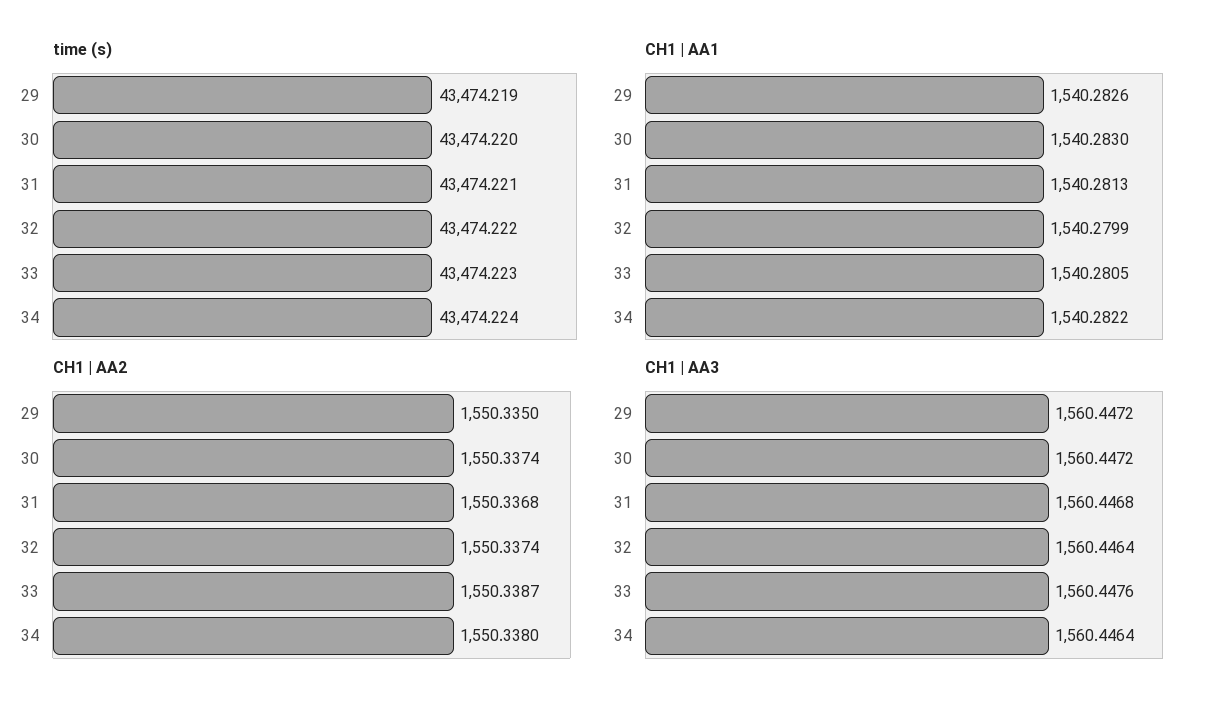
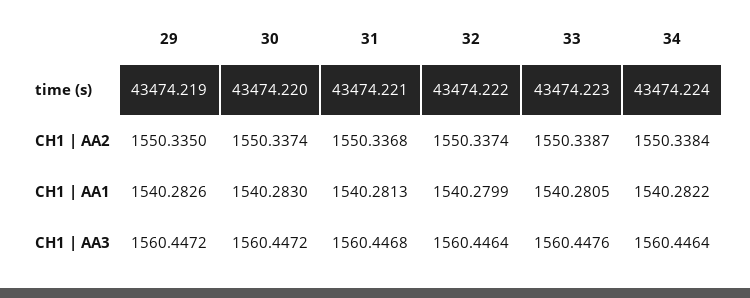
CH1 | AA2, 34: 1550.338 -> 1550.3384

